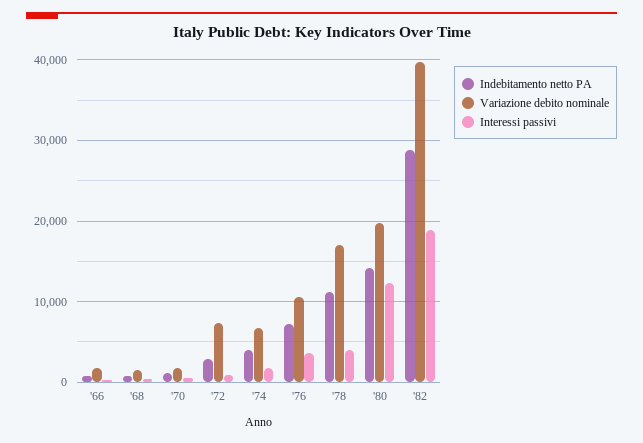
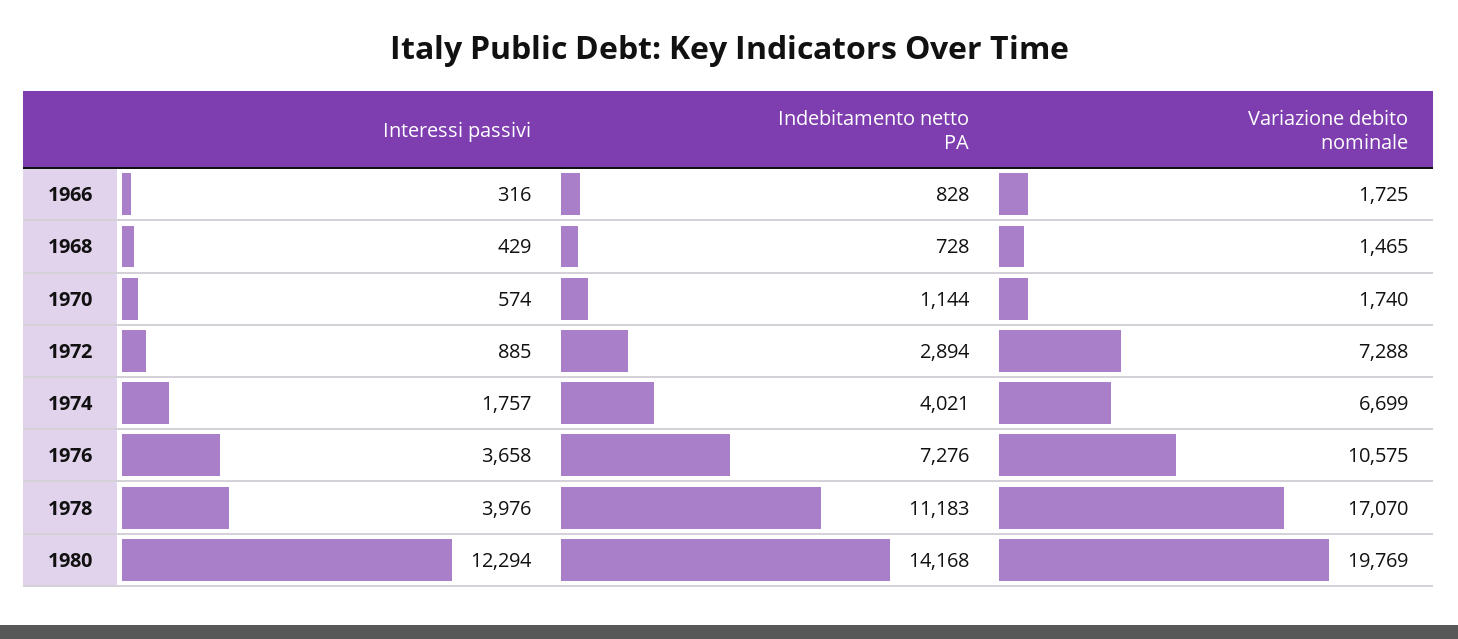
Indebitamento netto PA, '82: 29000 -> none
Variazione debito nominale, '82: 40000 -> none
Interessi passivi, '82: 19000 -> none

